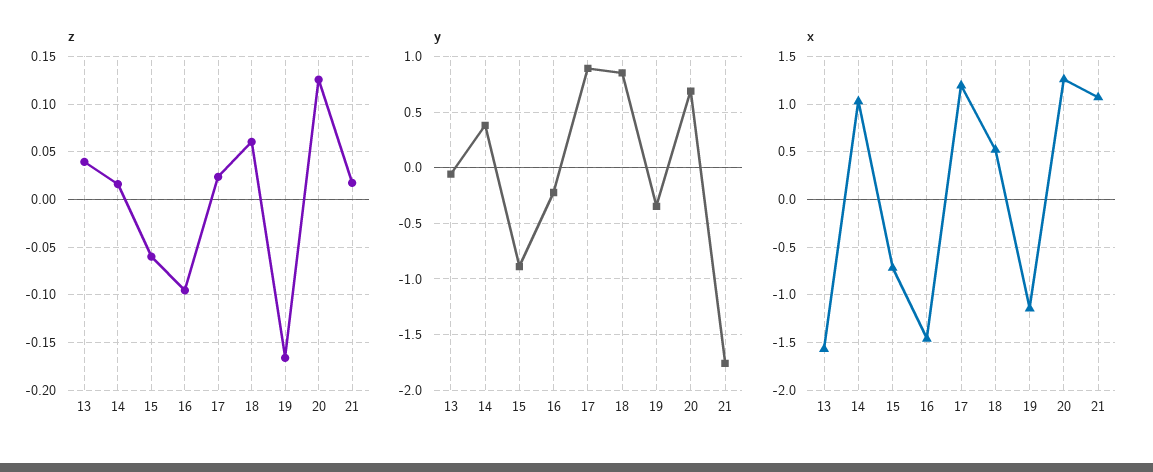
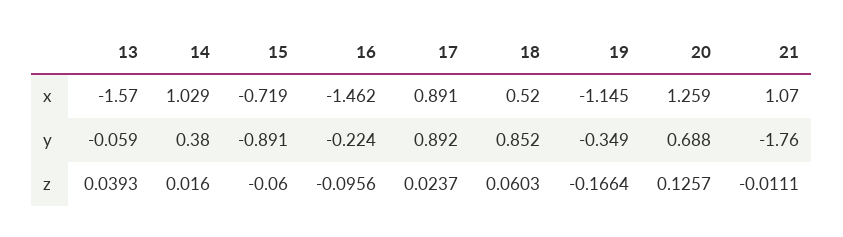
z, 21: 0.02 -> -0.0111
x, 17: 1.2 -> 0.891

